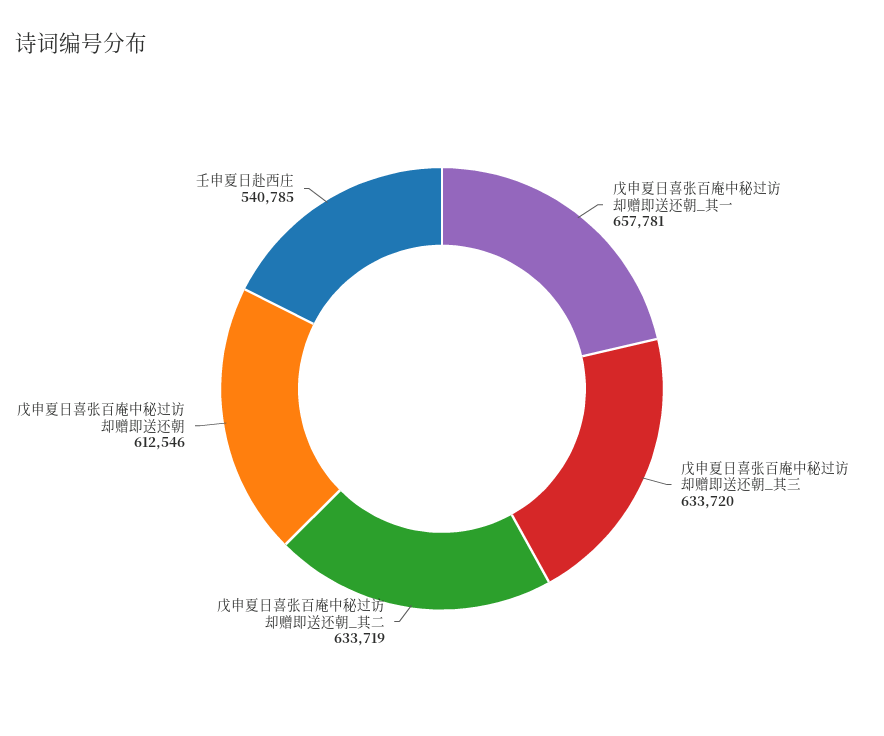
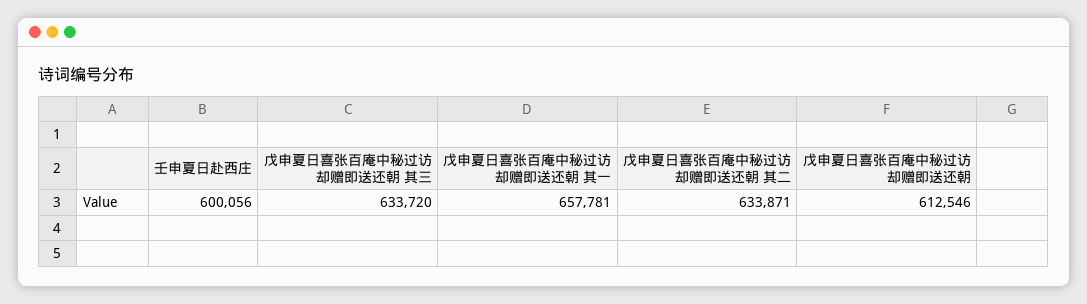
戊申夏日喜张百庵中秘过访却赠即送还朝_其二: 633719 -> 633871
壬申夏日赴西庄: 540785 -> 600056

